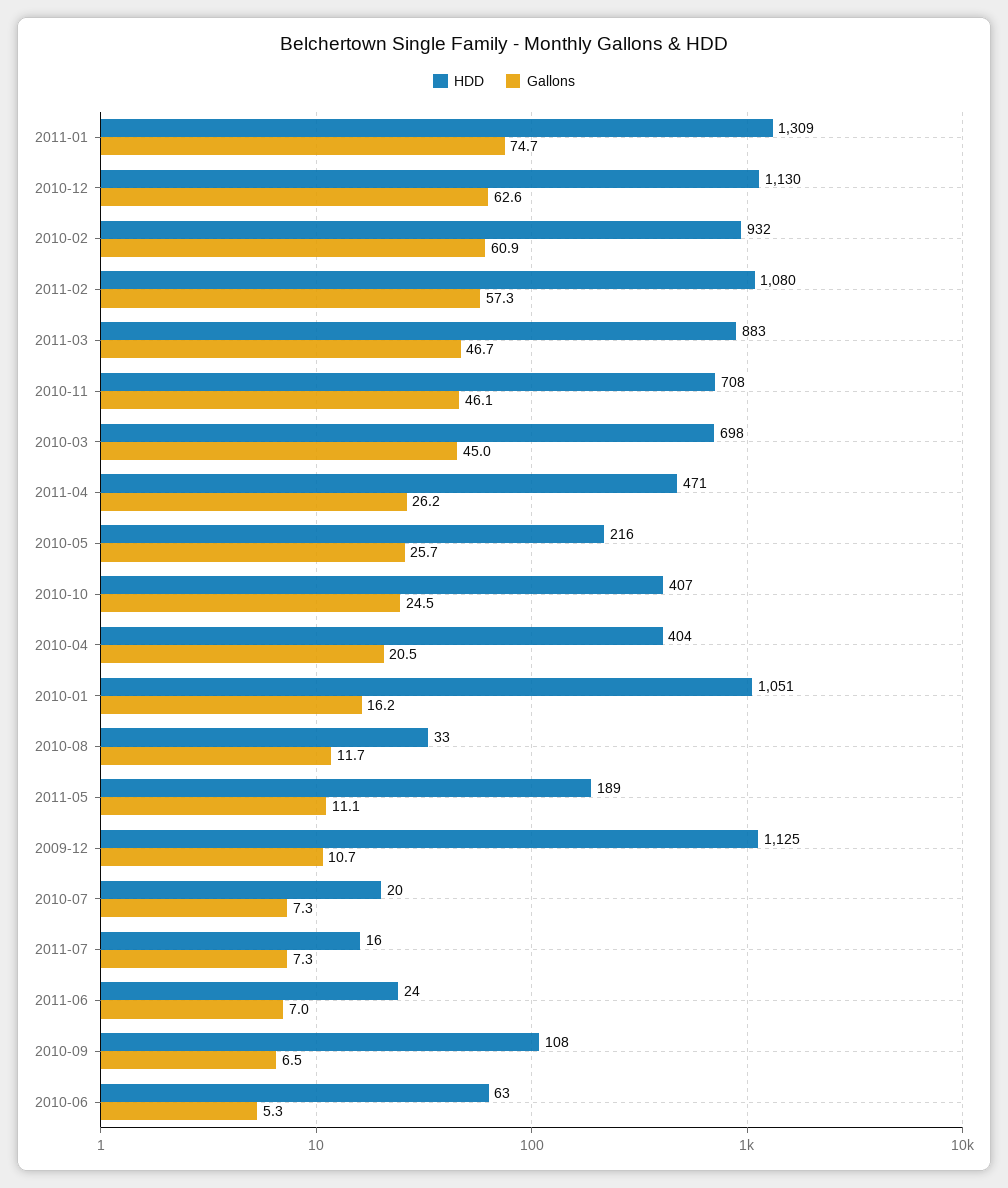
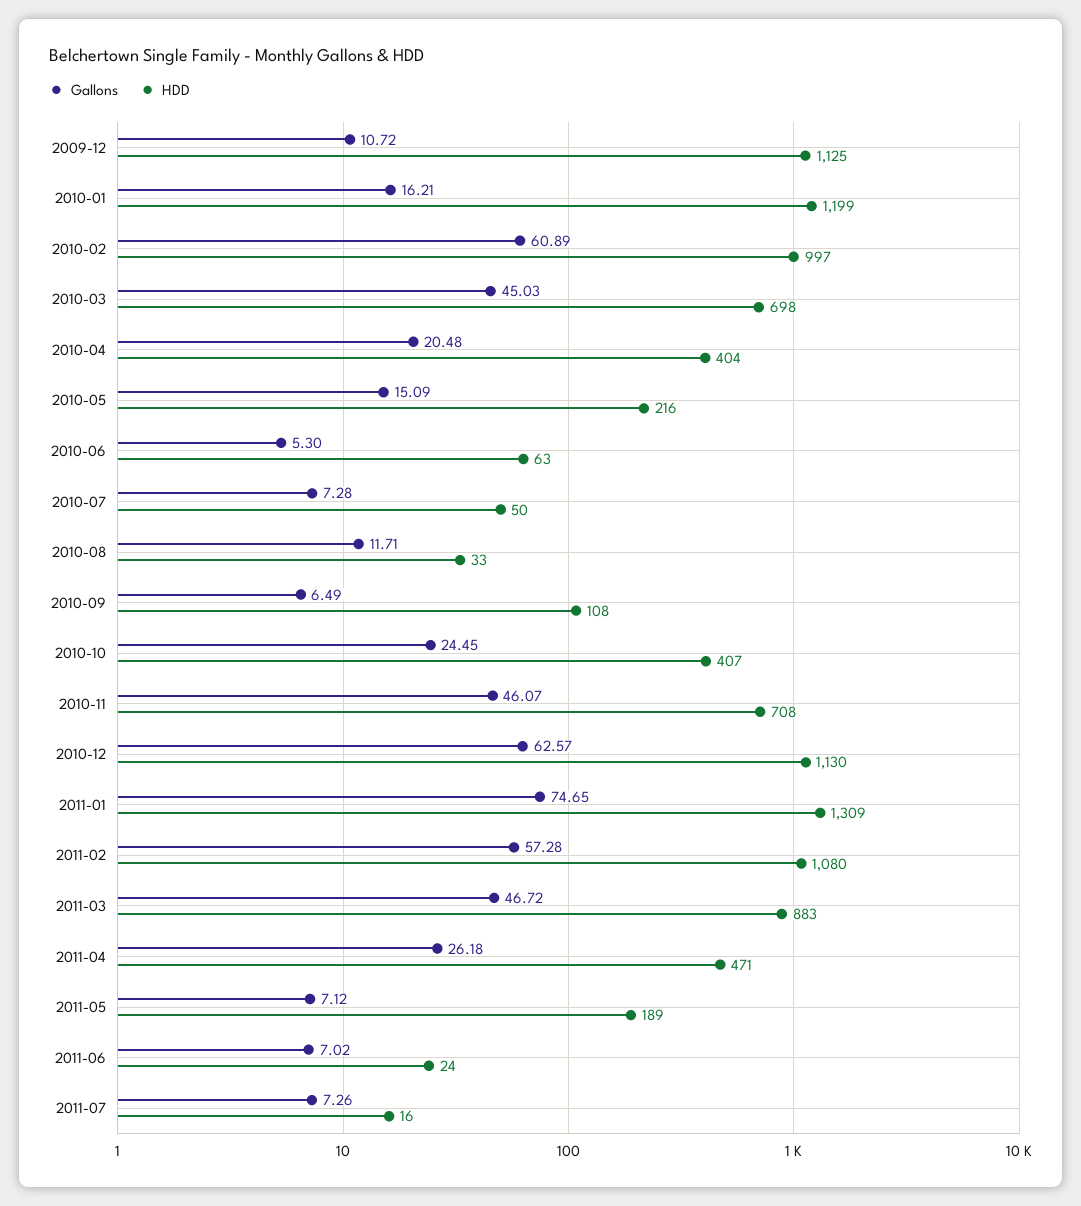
HDD, 2010-02: 932 -> 997
Gallons, 2010-05: 25.7 -> 15.09
HDD, 2010-01: 1051 -> 1199
Gallons, 2011-05: 11.1 -> 7.12
HDD, 2010-07: 20 -> 50

